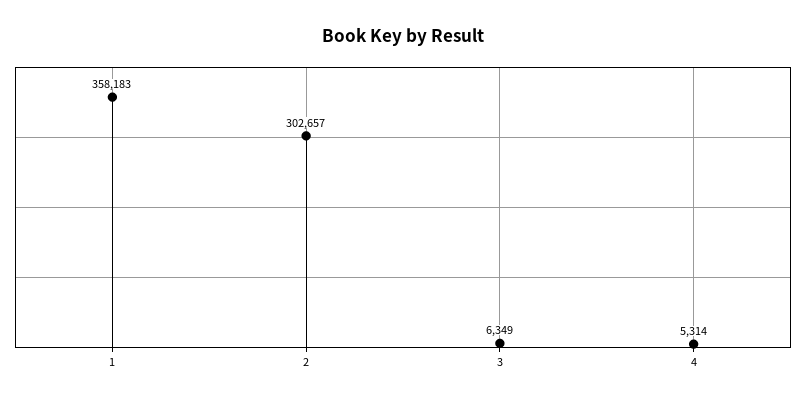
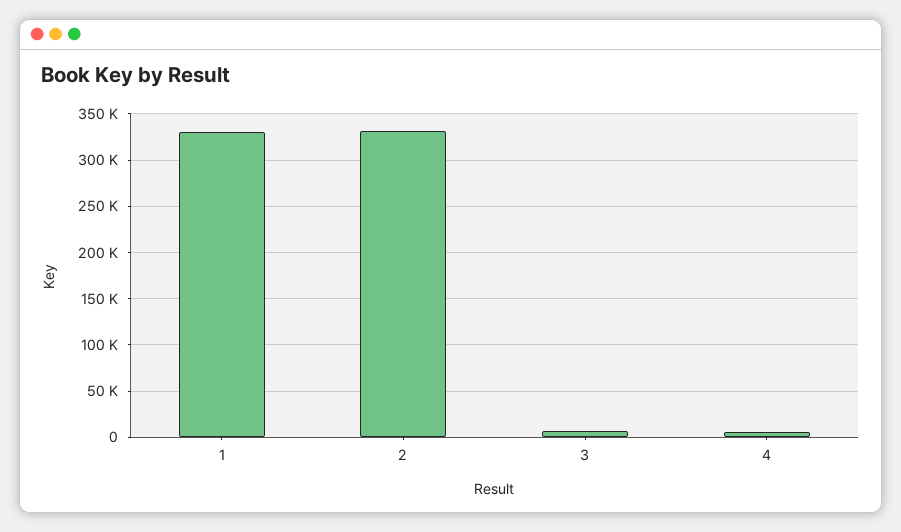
1: 358183 -> 330000
2: 302657 -> 330000

